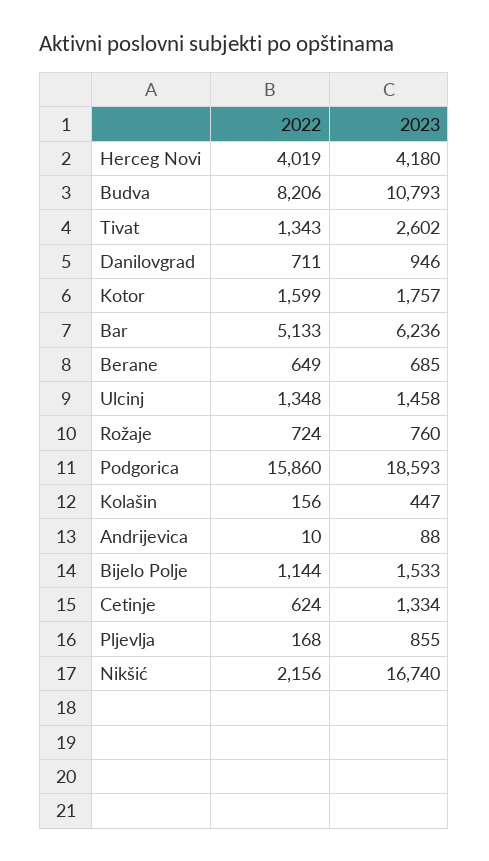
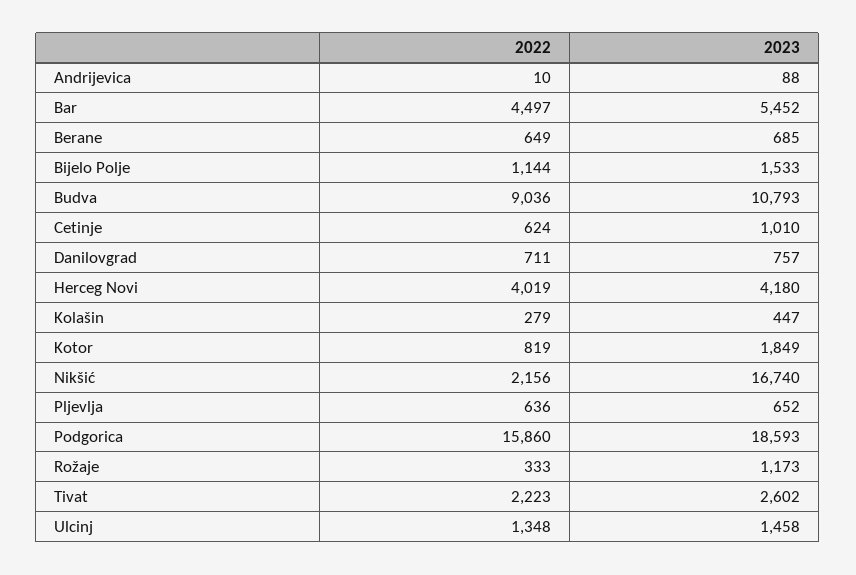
2022, Budva: 8206 -> 9036
2022, Tivat: 1343 -> 2223
2023, Danilovgrad: 946 -> 757
2022, Kotor: 1599 -> 819
2023, Kotor: 1757 -> 1849
2022, Bar: 5133 -> 4497
2023, Bar: 6236 -> 5452
2022, Rožaje: 724 -> 333
2023, Rožaje: 760 -> 1173
2022, Kolašin: 156 -> 279
2023, Cetinje: 1334 -> 1010
2022, Pljevlja: 168 -> 636
2023, Pljevlja: 855 -> 652

